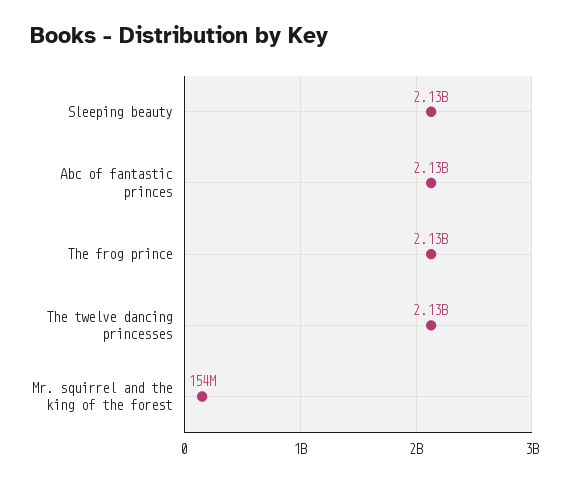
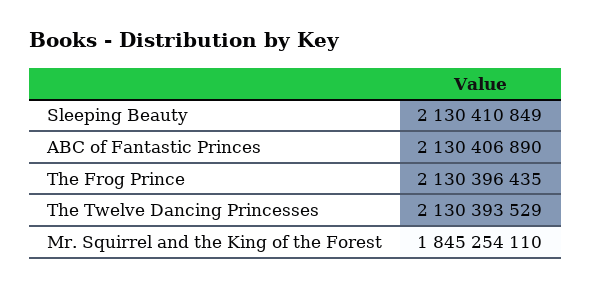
Mr. squirrel and the king of the forest: 154000000 -> 1845254110

